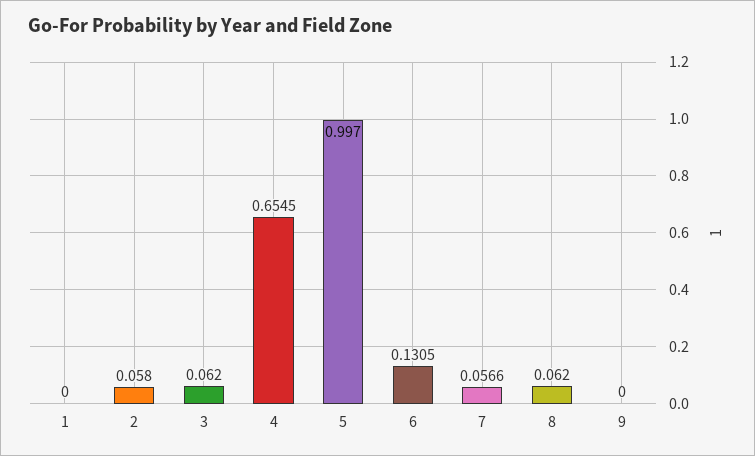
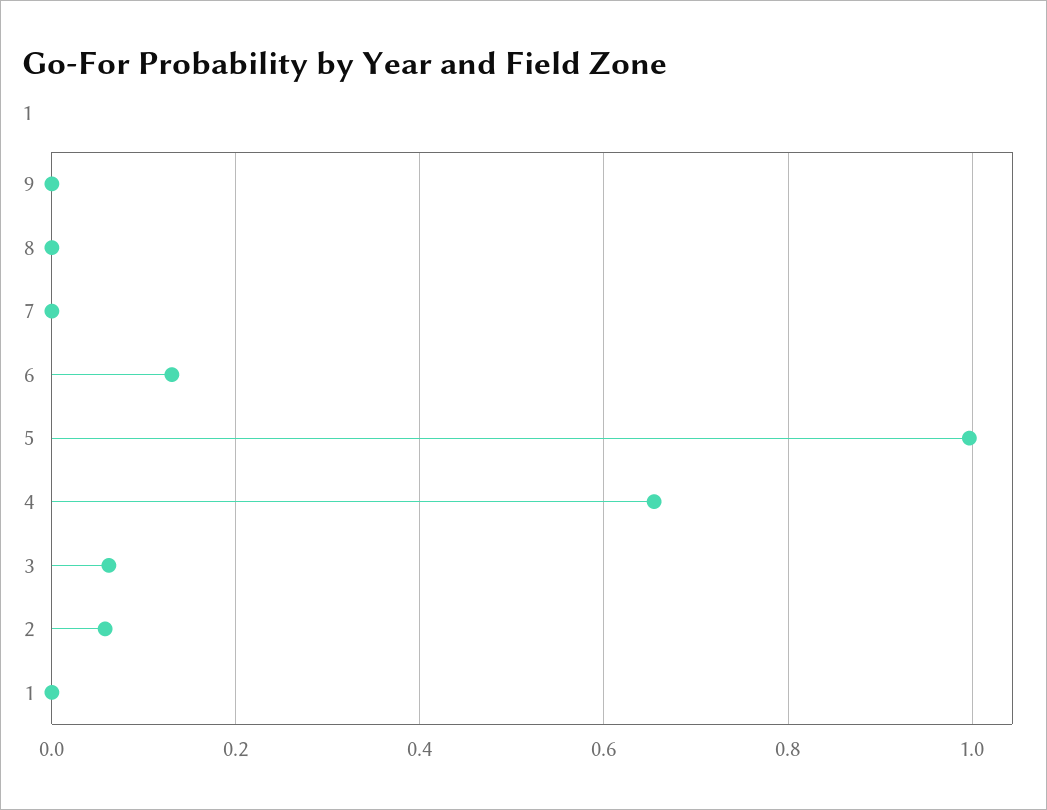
7: 0.0566 -> 0
8: 0.062 -> 0

